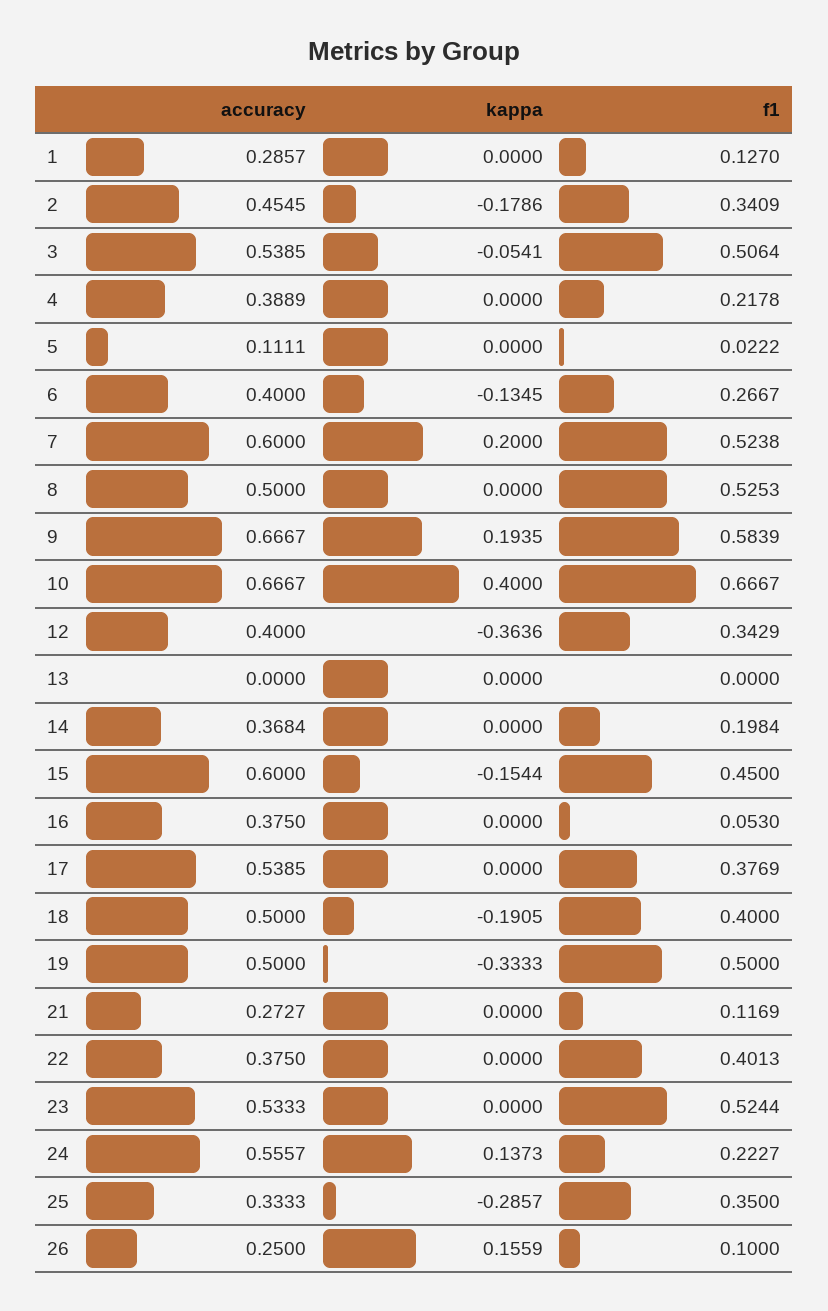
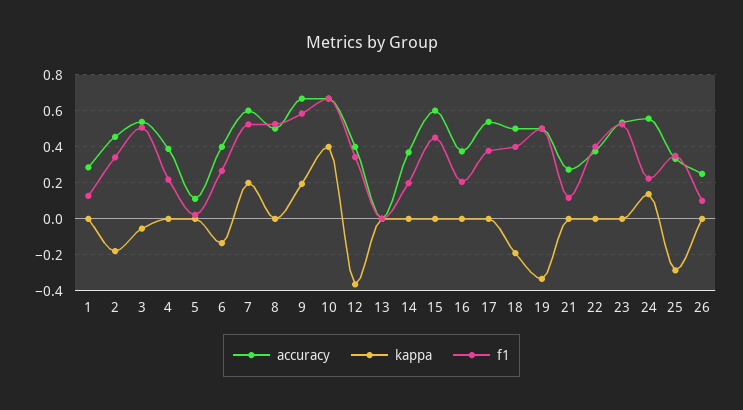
kappa, 15: -0.1544 -> 0
f1, 16: 0.053 -> 0.2
kappa, 26: 0.1559 -> 0

